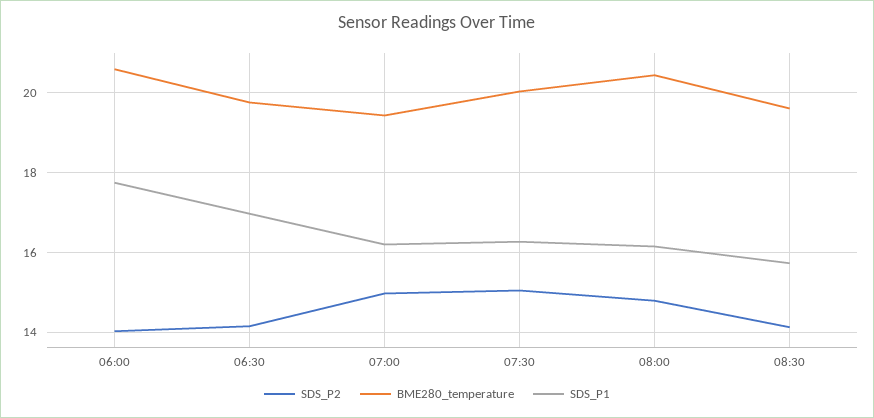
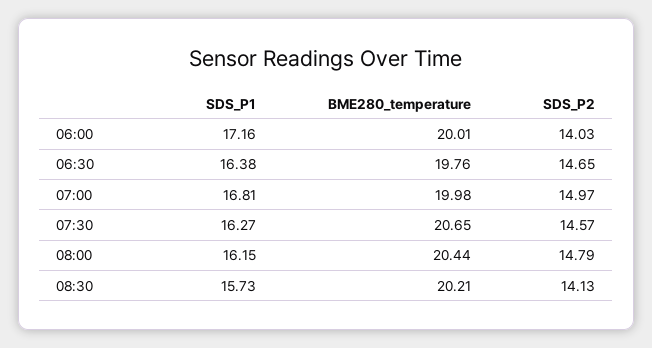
BME280_temperature, 06:00: 20.6 -> 20.01
SDS_P1, 06:00: 17.8 -> 17.16
SDS_P2, 06:30: 14.2 -> 14.65
SDS_P1, 06:30: 17 -> 16.38
BME280_temperature, 07:00: 19.4 -> 19.98
SDS_P1, 07:00: 16.2 -> 16.81
SDS_P2, 07:30: 15 -> 14.57
BME280_temperature, 07:30: 20 -> 20.65
BME280_temperature, 08:30: 19.6 -> 20.21

